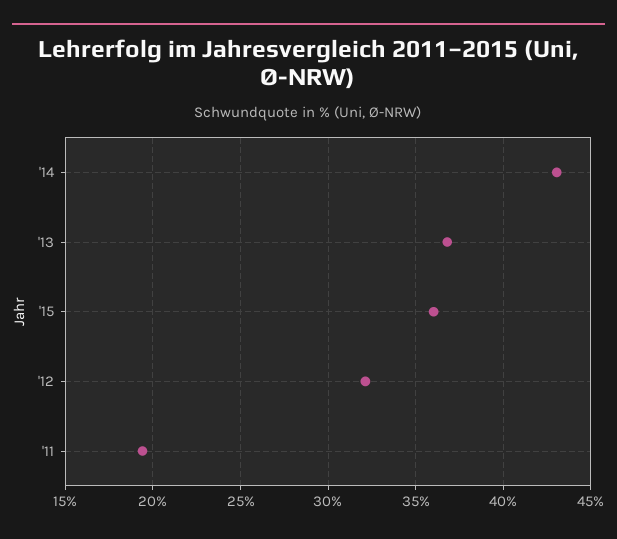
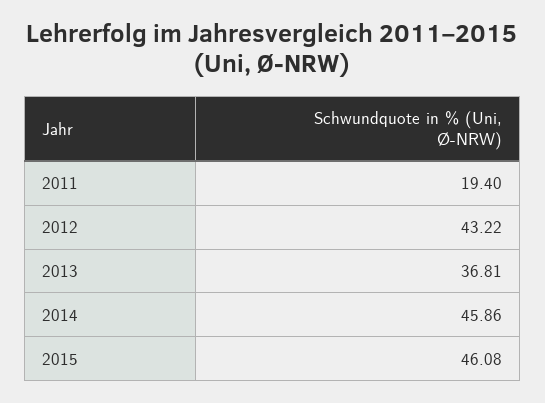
'14: 43 -> 45.86
'15: 36 -> 46.08
'12: 32 -> 43.22

